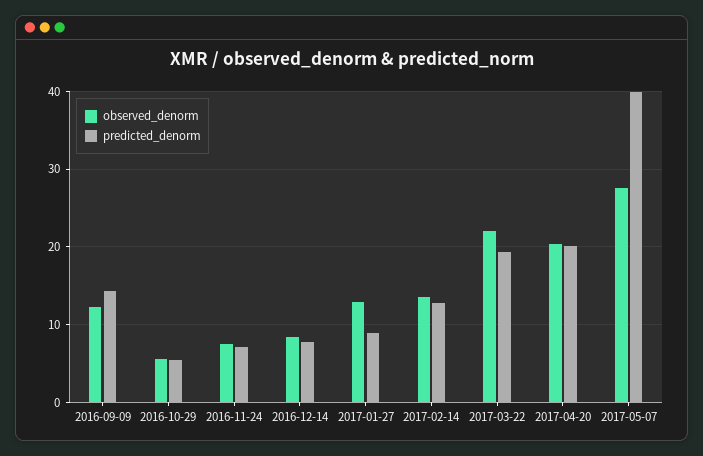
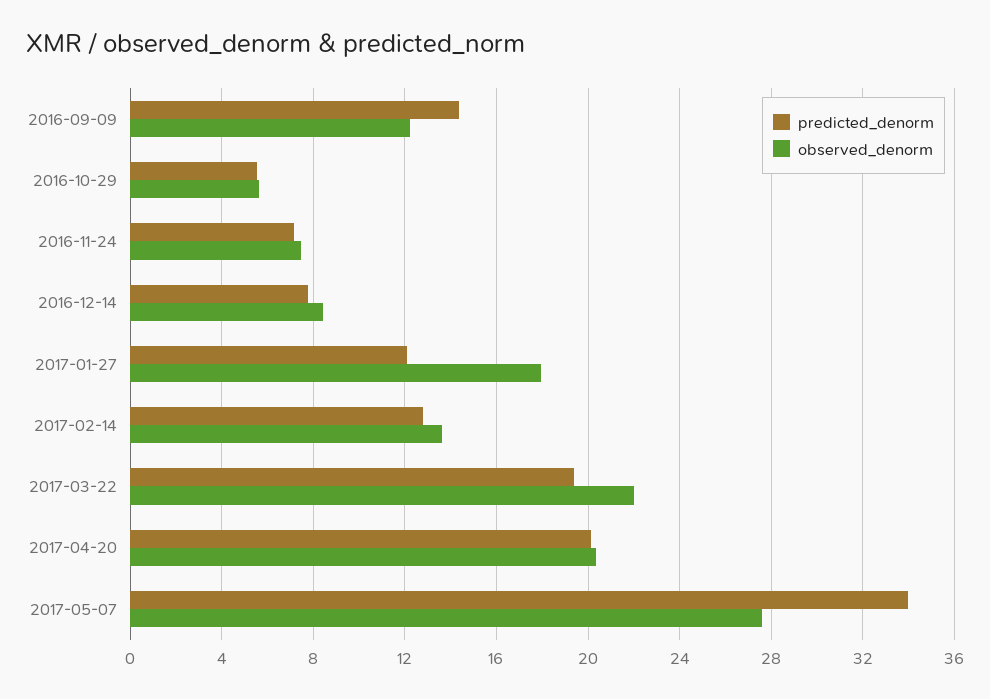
observed_denorm, 2017-01-27: 13 -> 18
predicted_denorm, 2017-01-27: 9 -> 12
predicted_denorm, 2017-05-07: 40 -> 34

